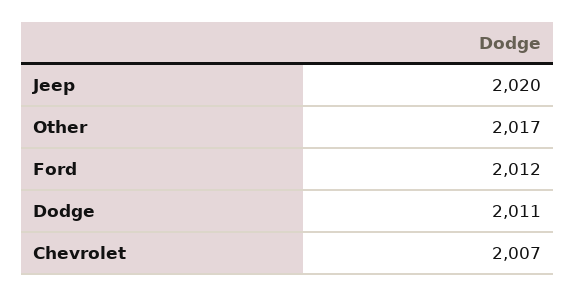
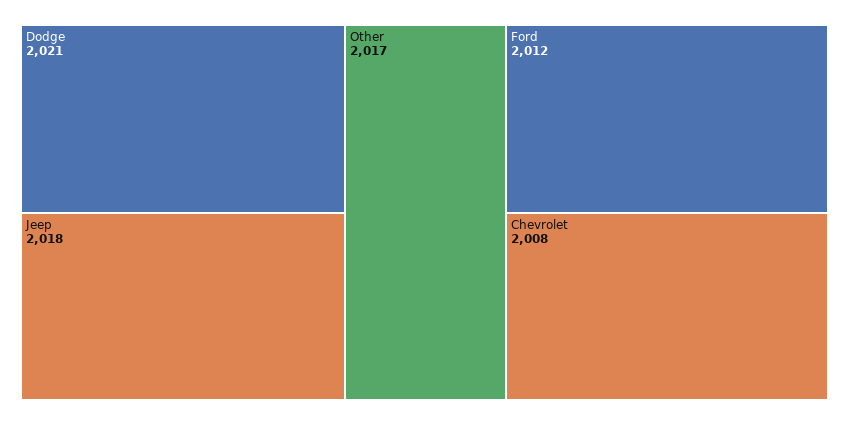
Jeep: 2020 -> 2018
Dodge: 2011 -> 2021
Chevrolet: 2007 -> 2008

